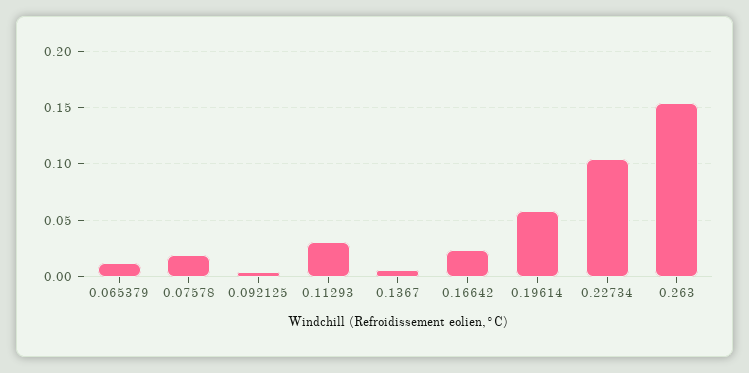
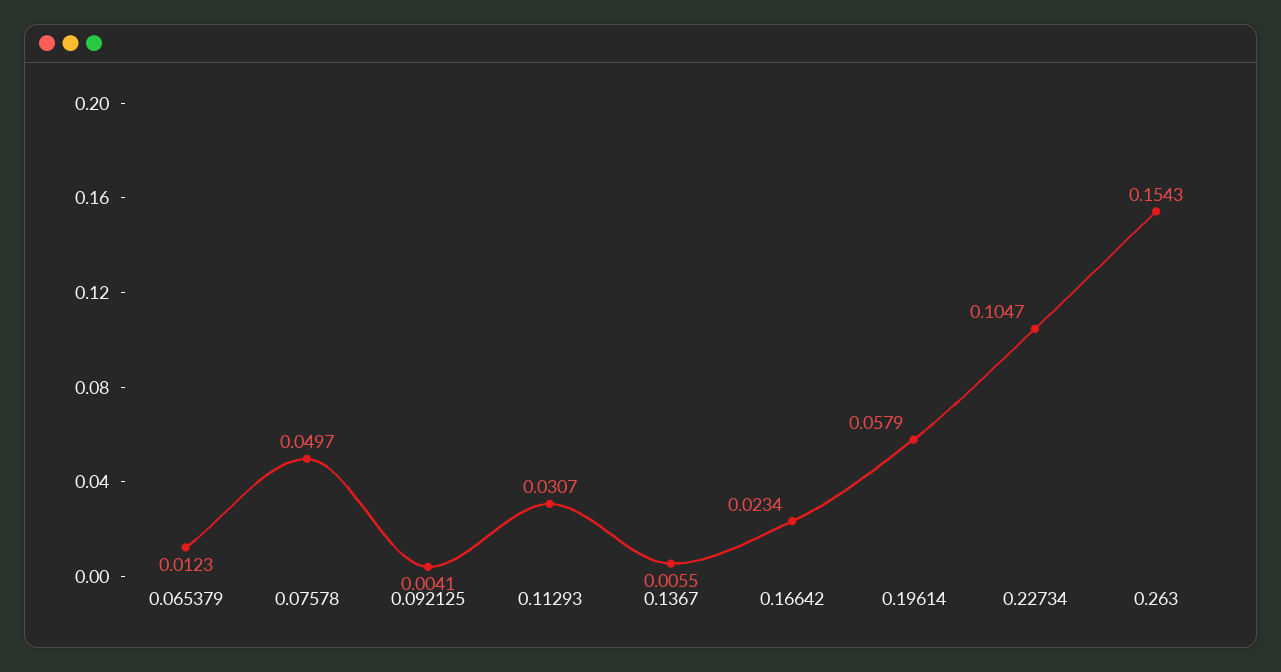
0.07578: 0.02 -> 0.0497

